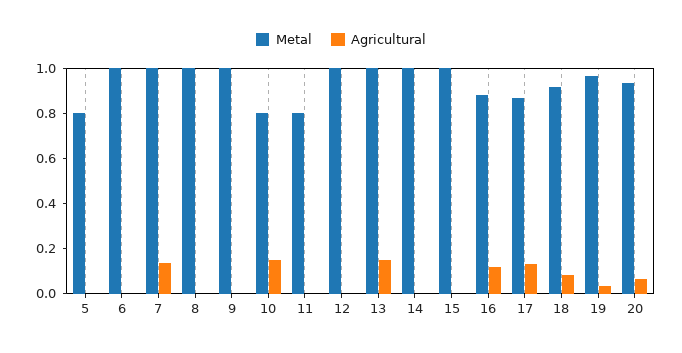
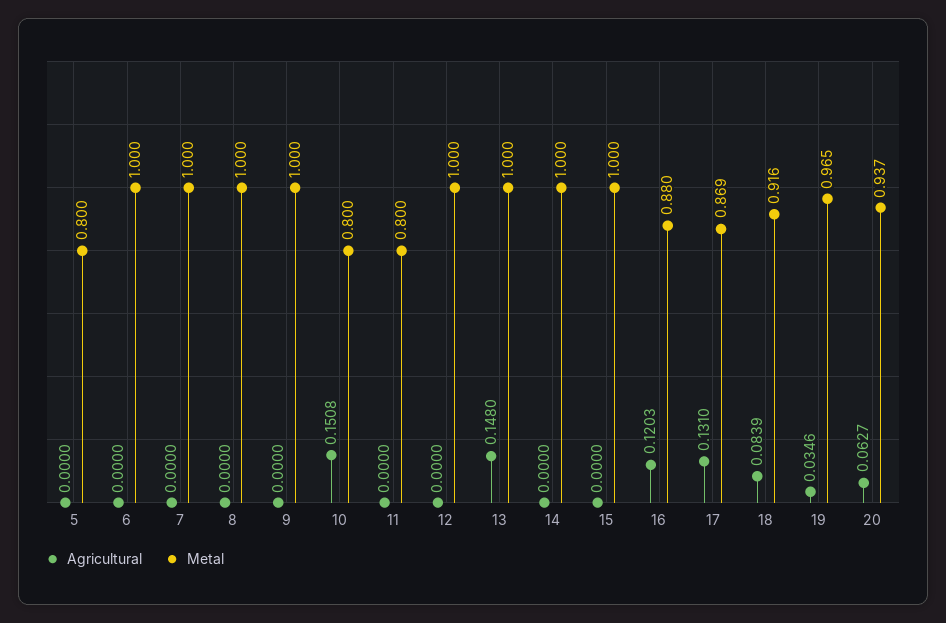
Agricultural, 7: 0.15 -> 0

